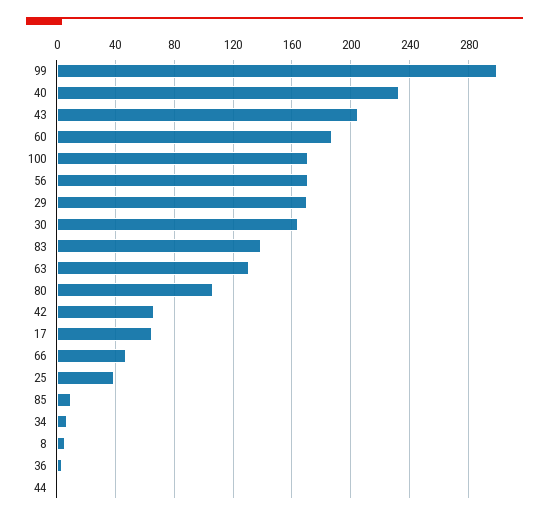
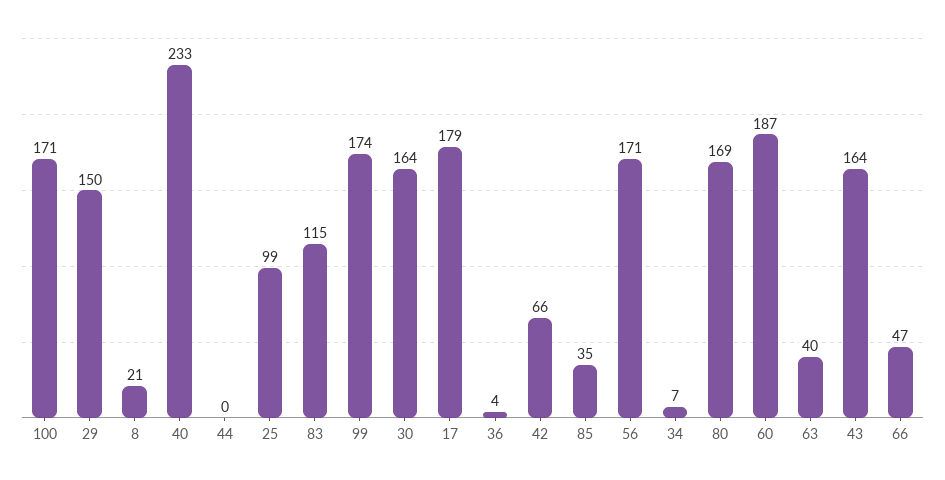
99: 300 -> 174
43: 205 -> 164
29: 170 -> 150
83: 140 -> 115
63: 130 -> 40
80: 105 -> 169
17: 65 -> 179
25: 40 -> 99
85: 10 -> 35
8: 5 -> 21

